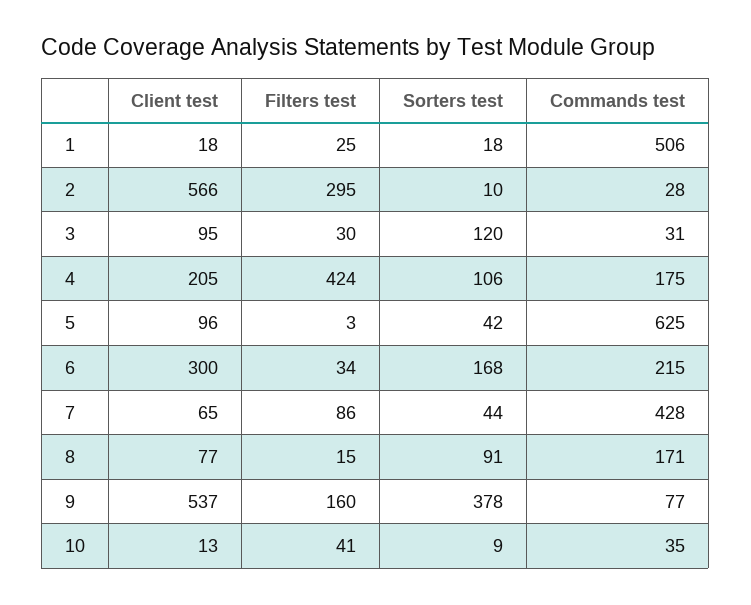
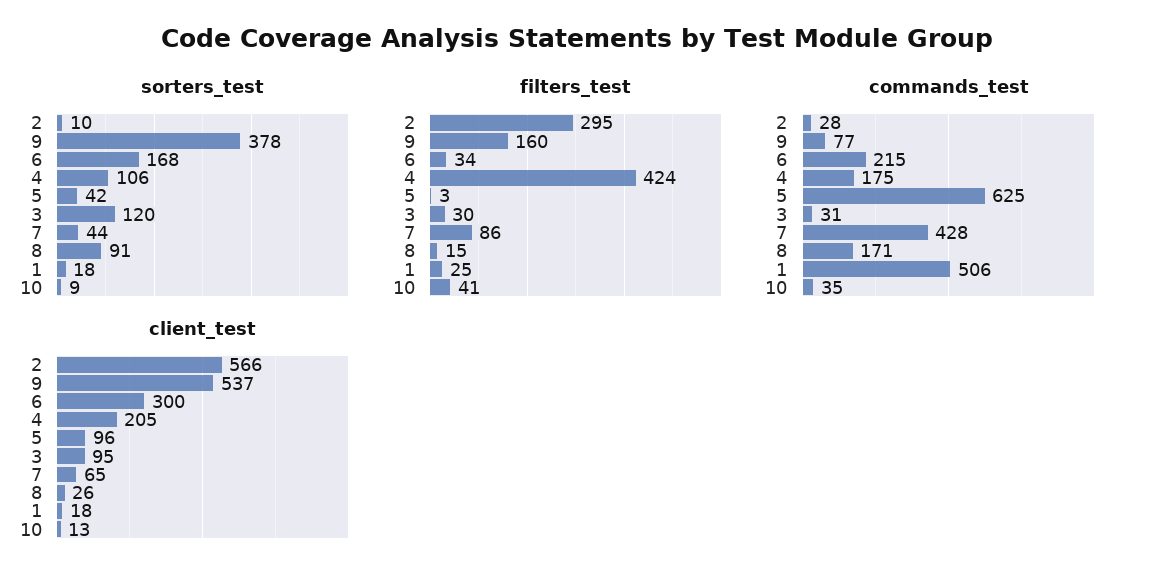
Client test, 8: 77 -> 26

